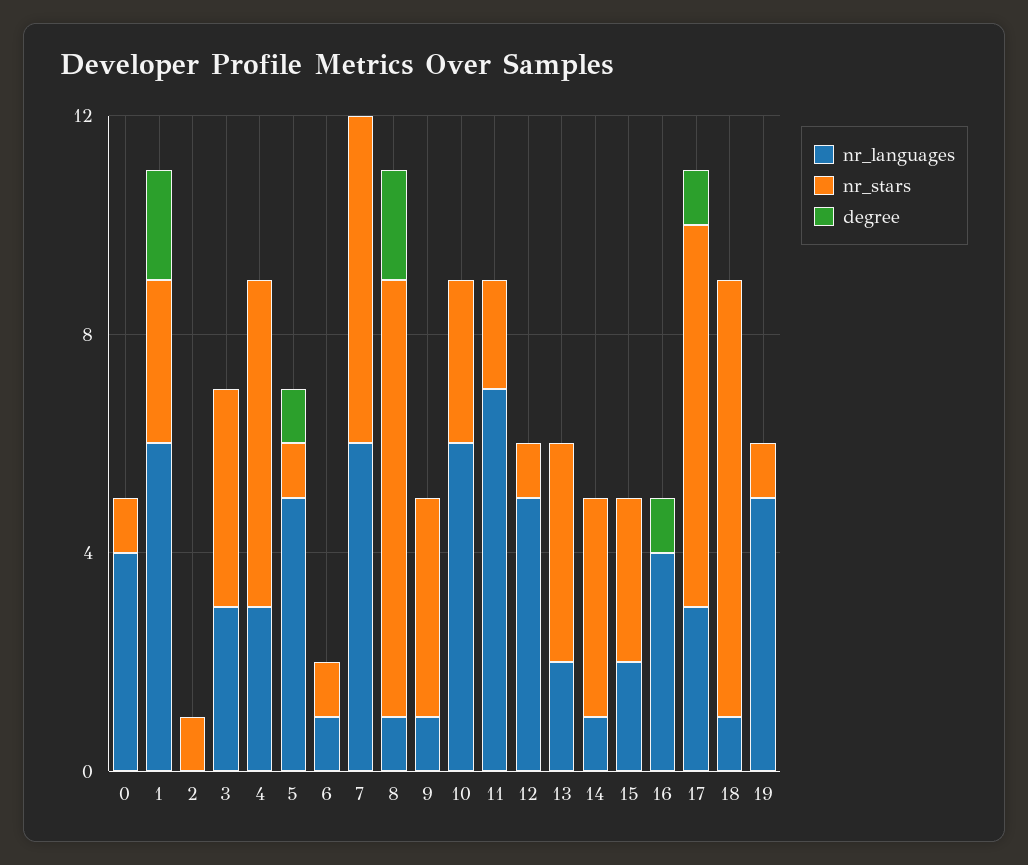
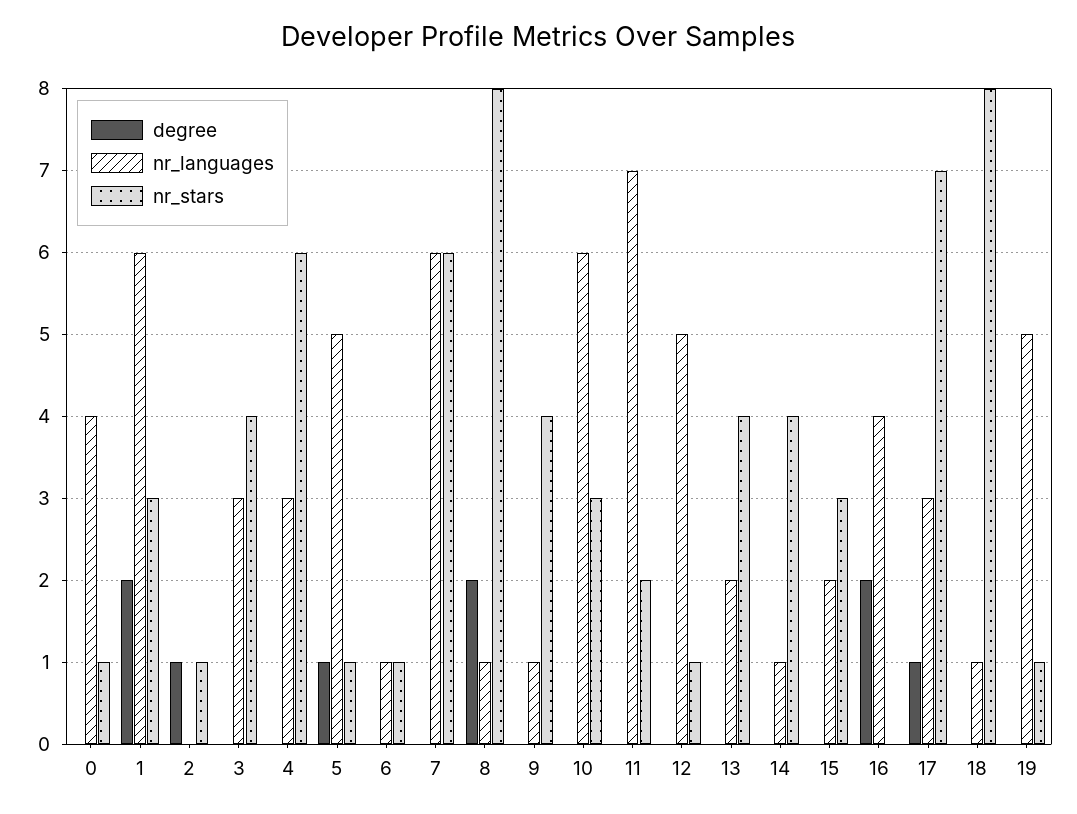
degree, 2: 0 -> 1
degree, 16: 1 -> 2

